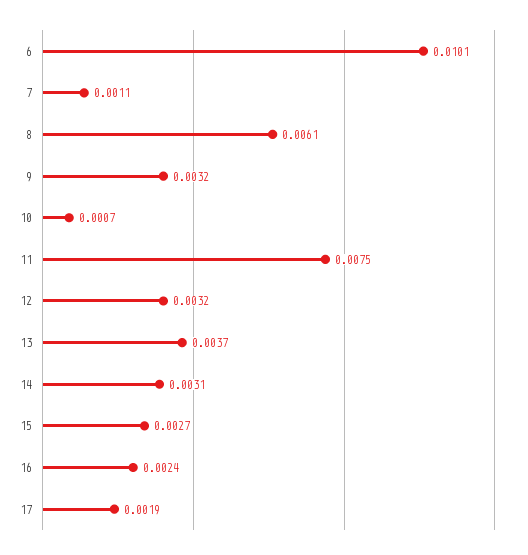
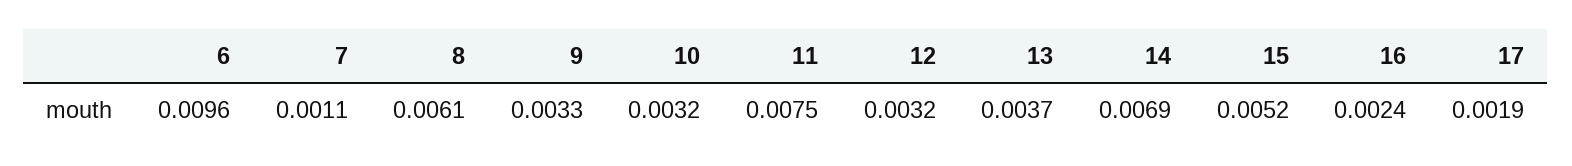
6: 0.0101 -> 0.0096
9: 0.0032 -> 0.0033
10: 0.0007 -> 0.0032
14: 0.0031 -> 0.0069
15: 0.0027 -> 0.0052

